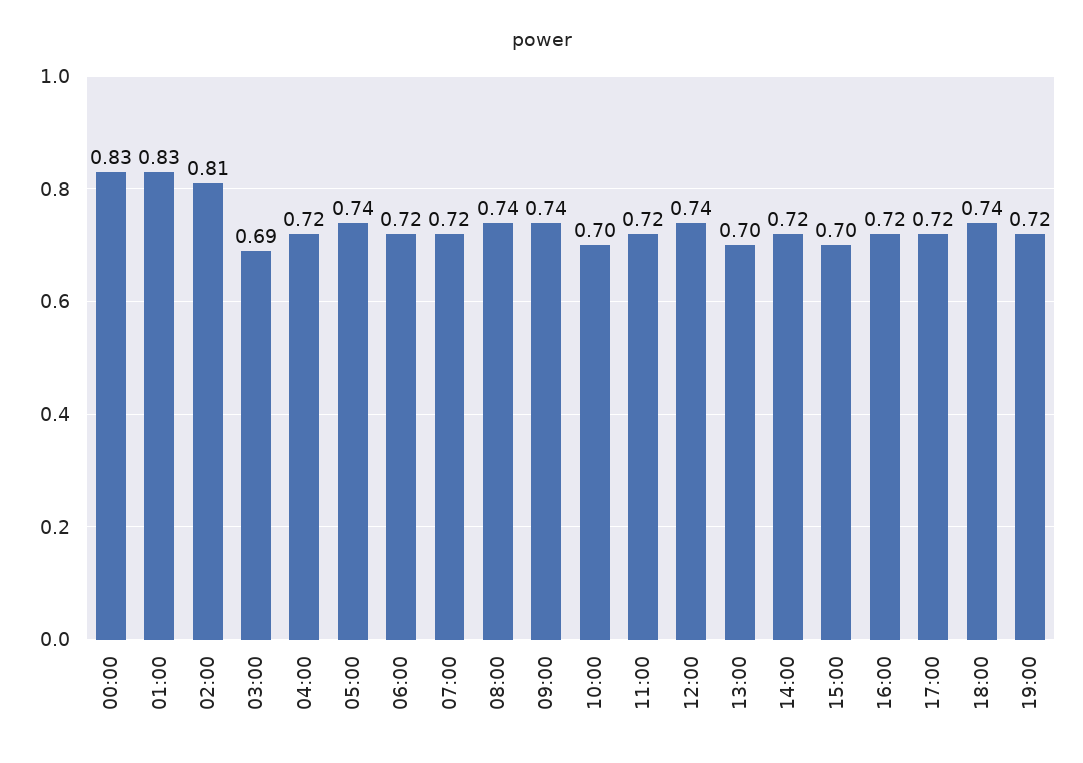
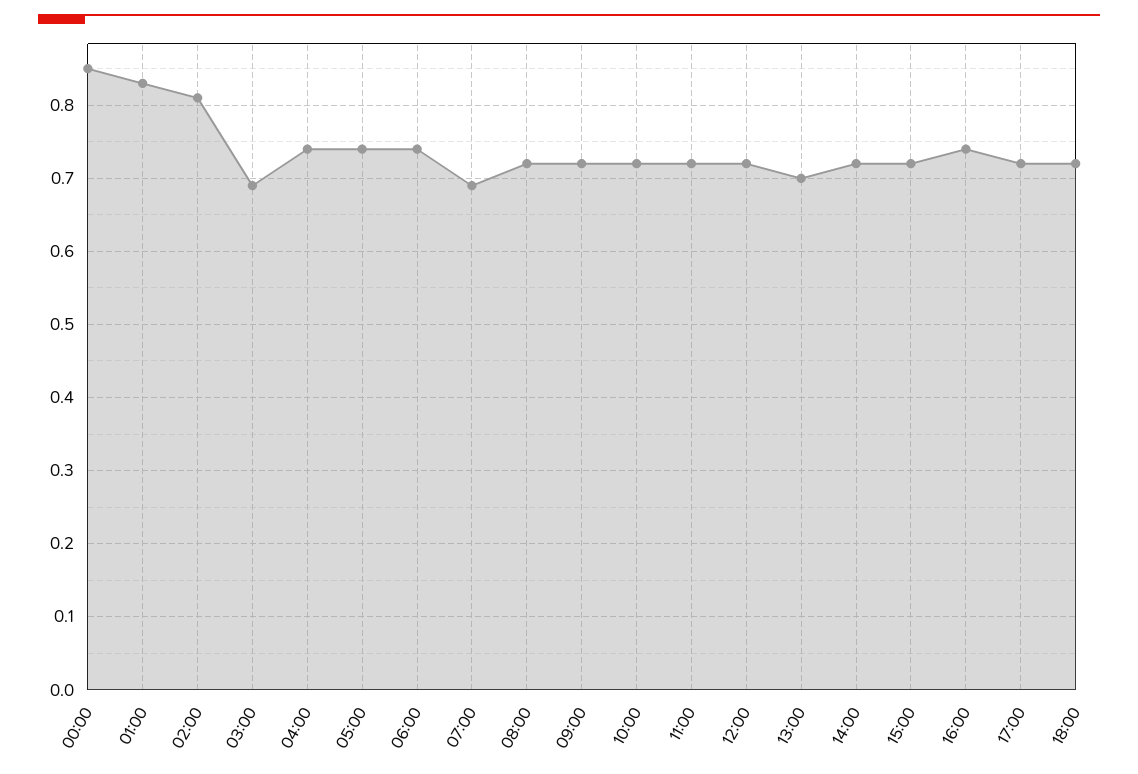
00:00: 0.83 -> 0.85
04:00: 0.72 -> 0.74
06:00: 0.72 -> 0.74
07:00: 0.72 -> 0.69
08:00: 0.74 -> 0.72
09:00: 0.74 -> 0.72
10:00: 0.7 -> 0.72
12:00: 0.74 -> 0.72
15:00: 0.7 -> 0.72
16:00: 0.72 -> 0.74
18:00: 0.74 -> 0.72
19:00: 0.72 -> none

